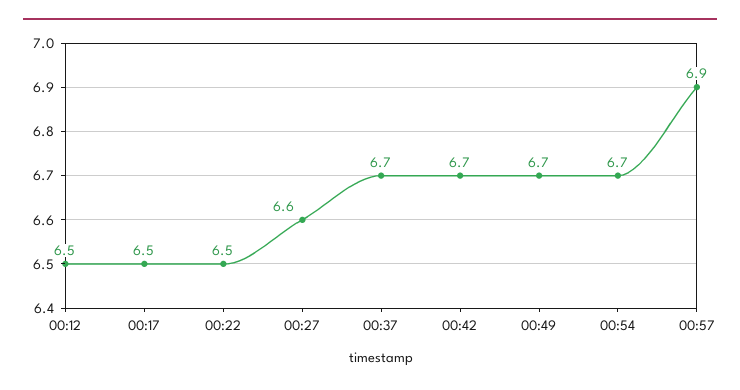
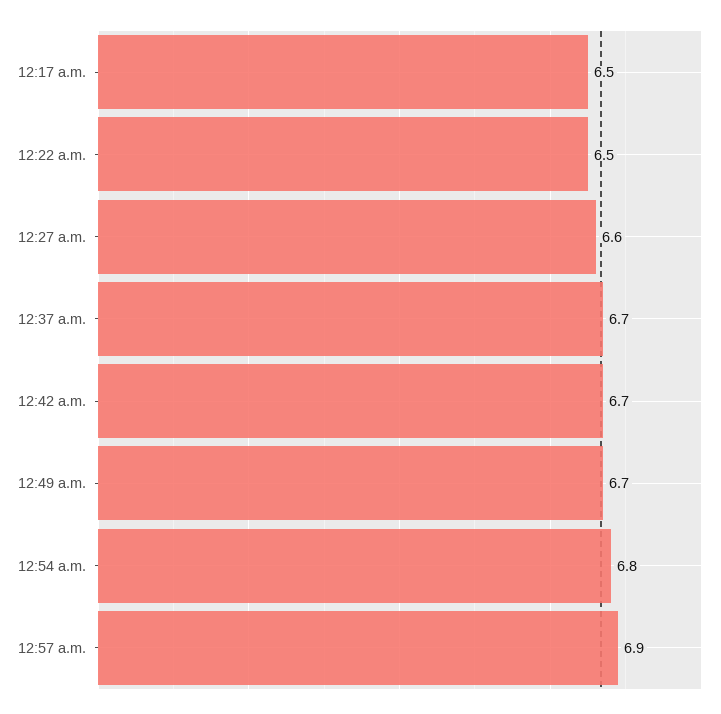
00:12: 6.5 -> none
00:54: 6.7 -> 6.8

